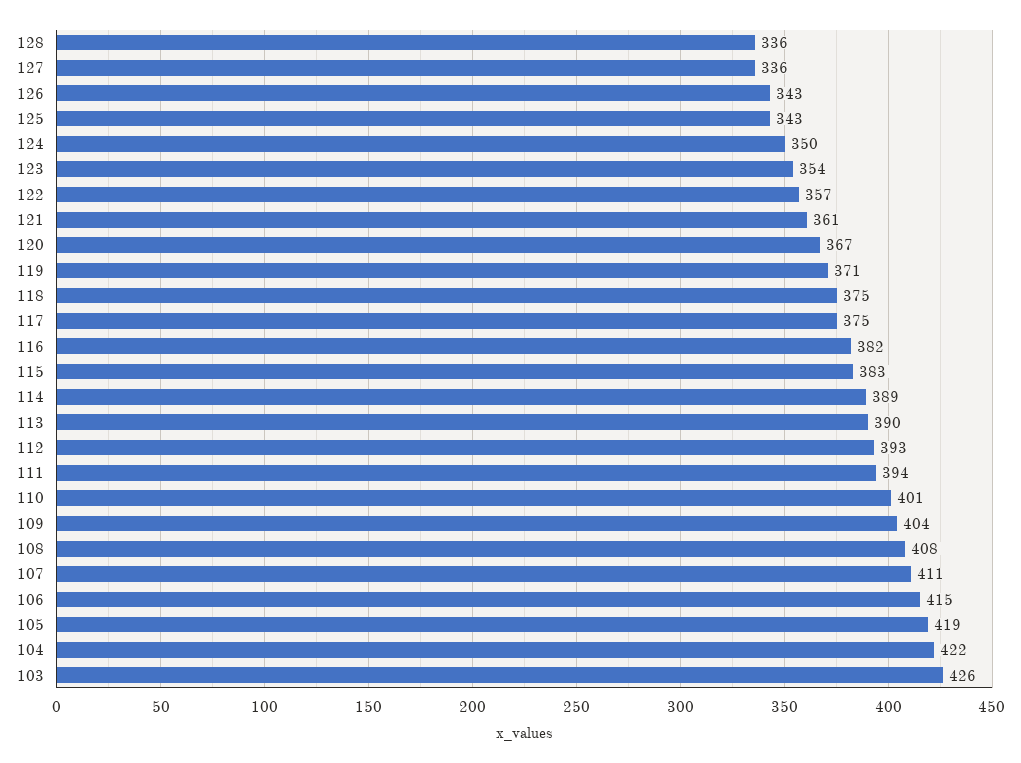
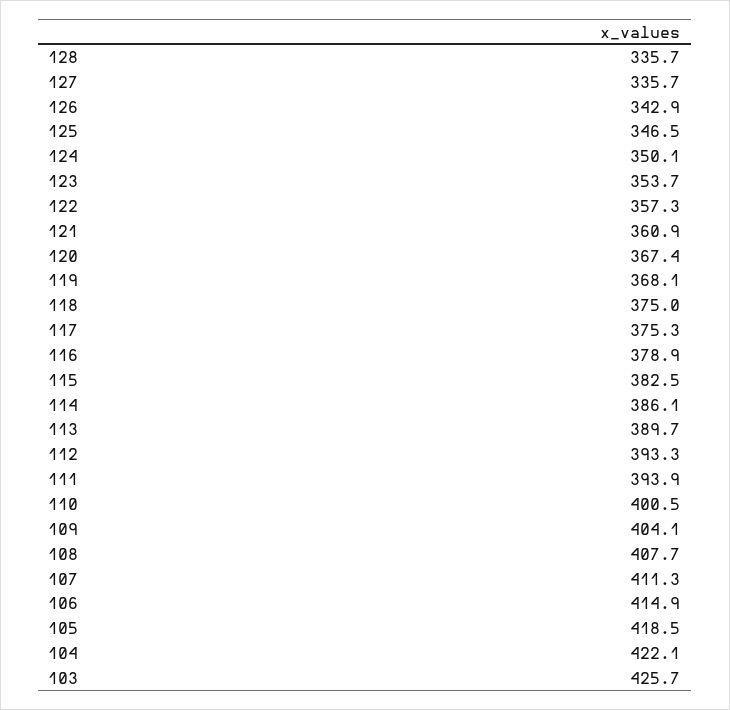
125: 343 -> 346.5
119: 371 -> 368.1
116: 382 -> 378.9
114: 389 -> 386.1

